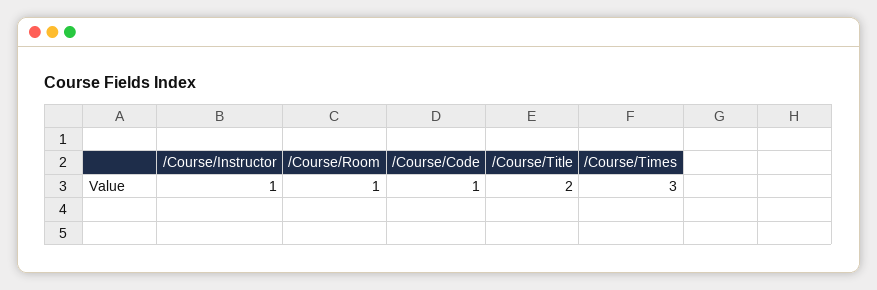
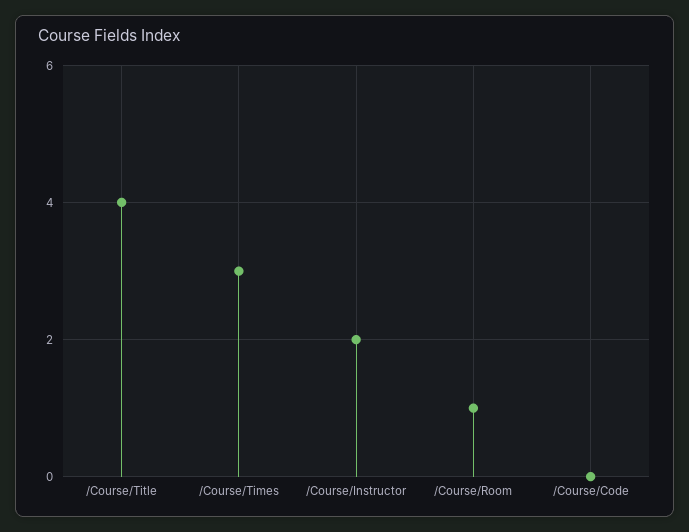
/Course/Instructor: 1 -> 2
/Course/Code: 1 -> 0
/Course/Title: 2 -> 4

